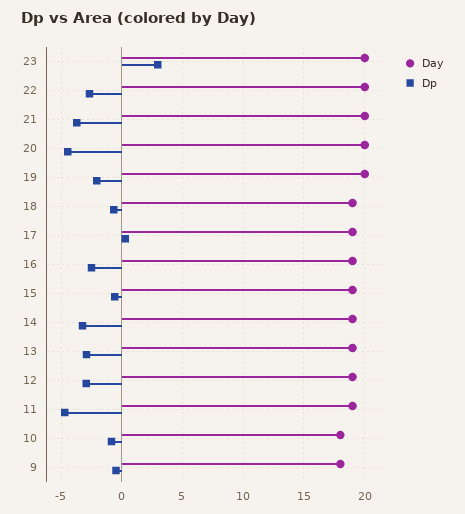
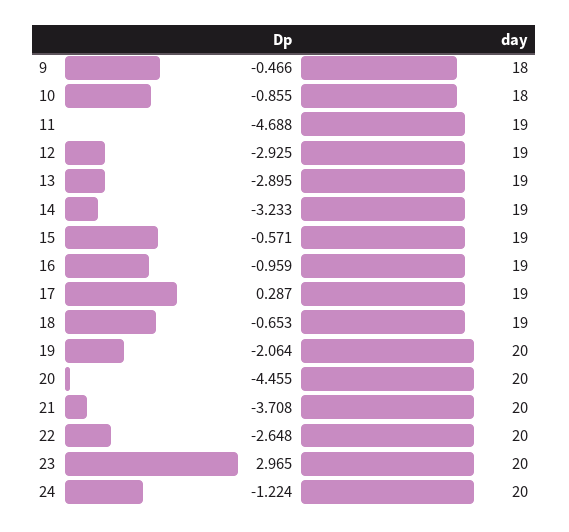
Dp, 16: -2.5 -> -0.959
Dp, 24: none -> -1.224
Day, 24: none -> 20

